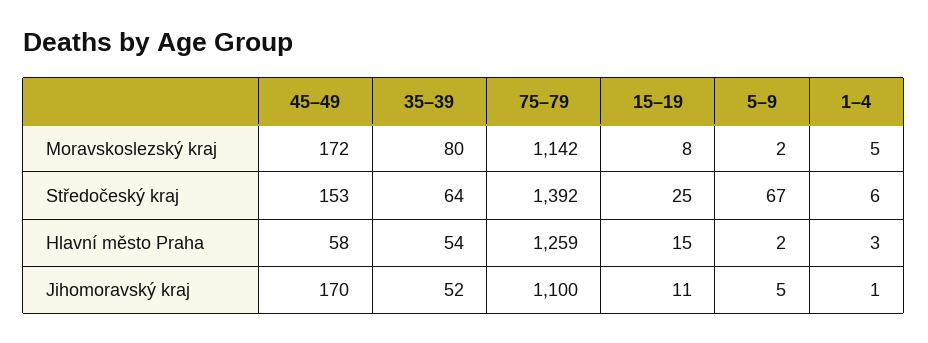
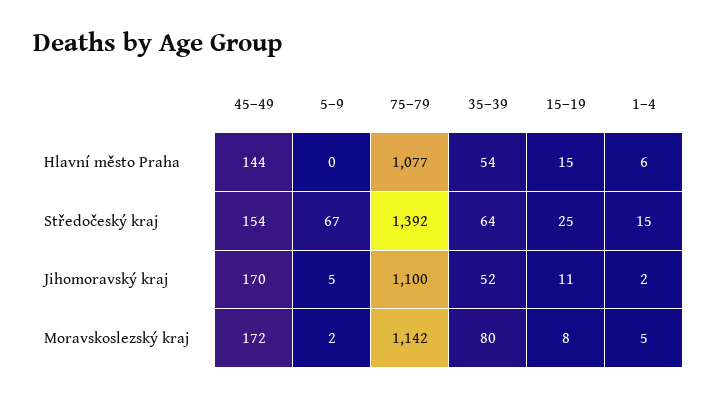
45–49, Středočeský kraj: 153 -> 154
1–4, Středočeský kraj: 6 -> 15
45–49, Hlavní město Praha: 58 -> 144
75–79, Hlavní město Praha: 1259 -> 1077
5–9, Hlavní město Praha: 2 -> 0
1–4, Hlavní město Praha: 3 -> 6
1–4, Jihomoravský kraj: 1 -> 2

